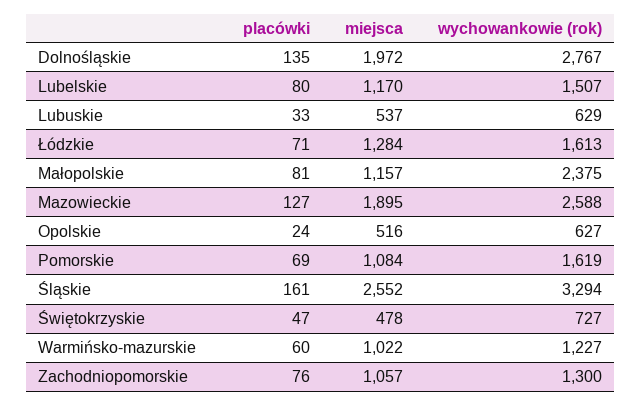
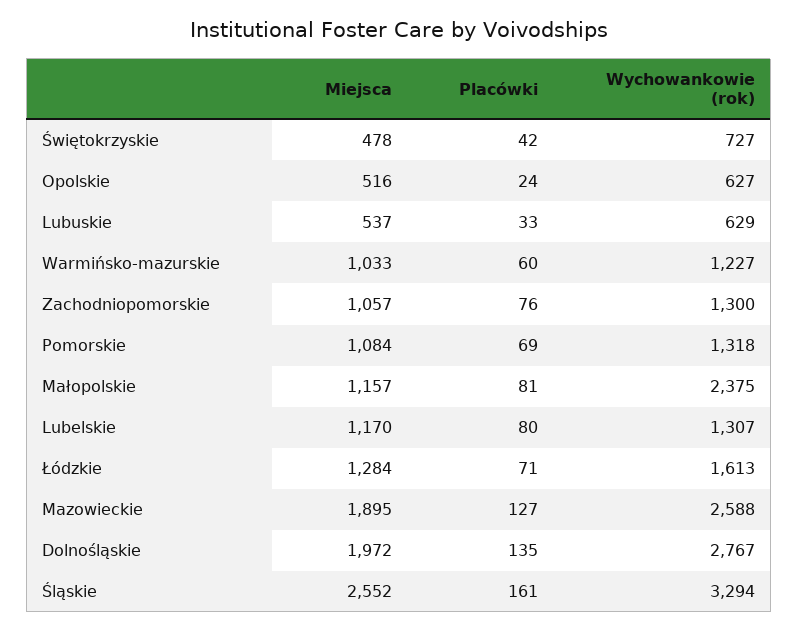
wychowankowie (rok), Lubelskie: 1507 -> 1307
wychowankowie (rok), Pomorskie: 1619 -> 1318
placówki, Świętokrzyskie: 47 -> 42
miejsca, Warmińsko-mazurskie: 1022 -> 1033

